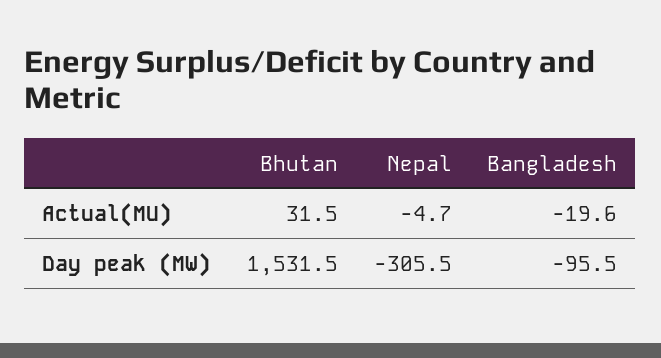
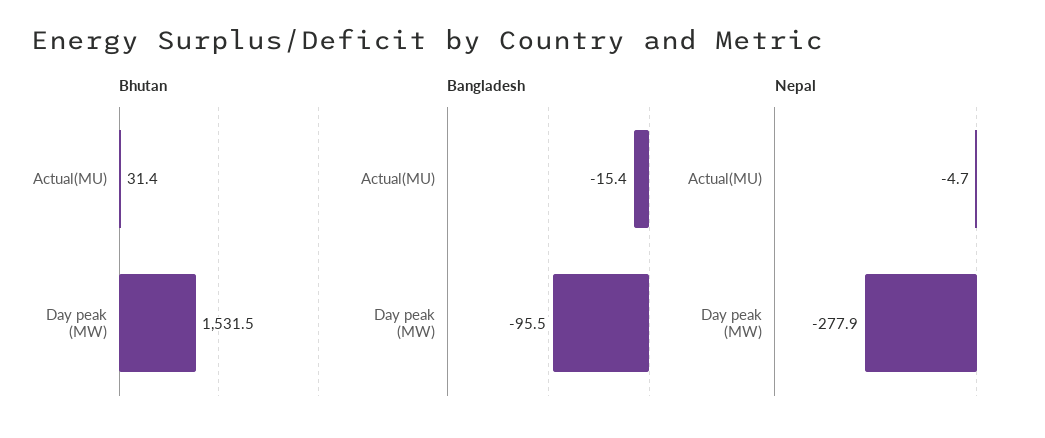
Bhutan, Actual(MU): 31.5 -> 31.4
Bangladesh, Actual(MU): -19.6 -> -15.4
Nepal, Day peak (MW): -305.5 -> -277.9

